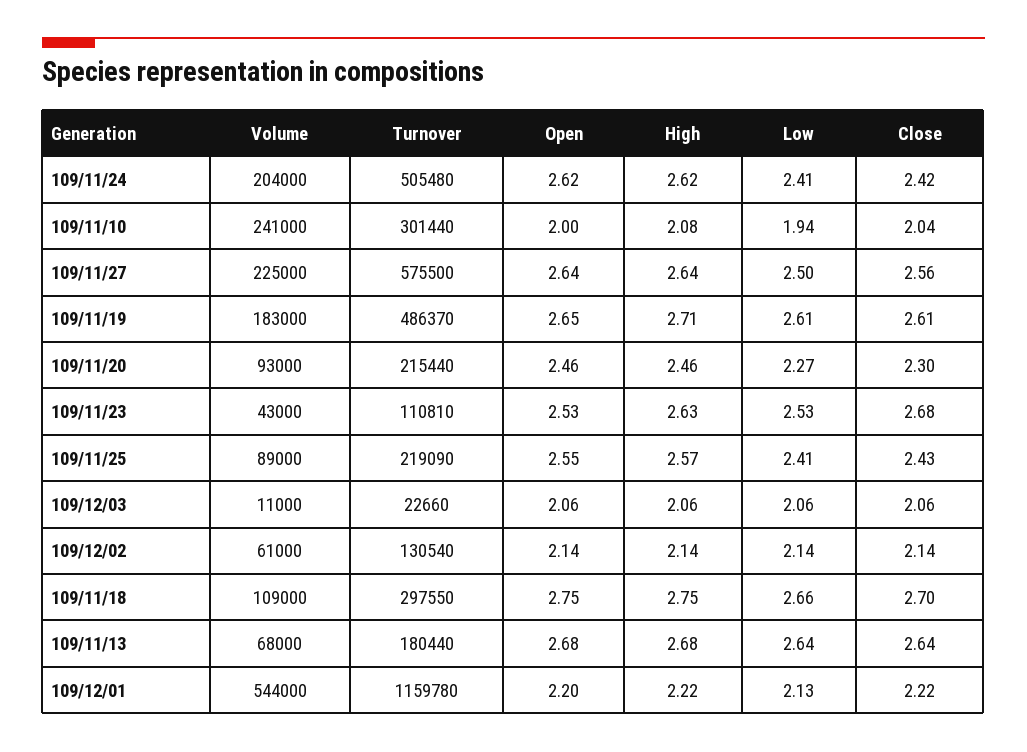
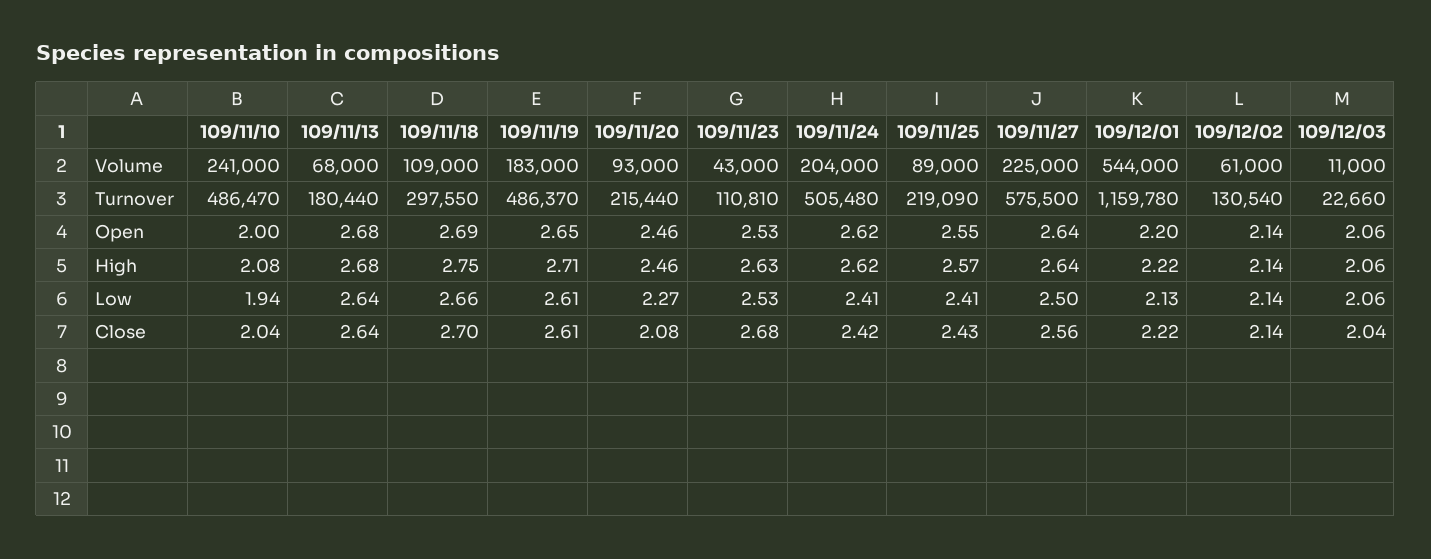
Turnover, 109/11/10: 301440 -> 486470
Close, 109/11/20: 2.3 -> 2.08
Close, 109/12/03: 2.06 -> 2.04
Open, 109/11/18: 2.75 -> 2.69

